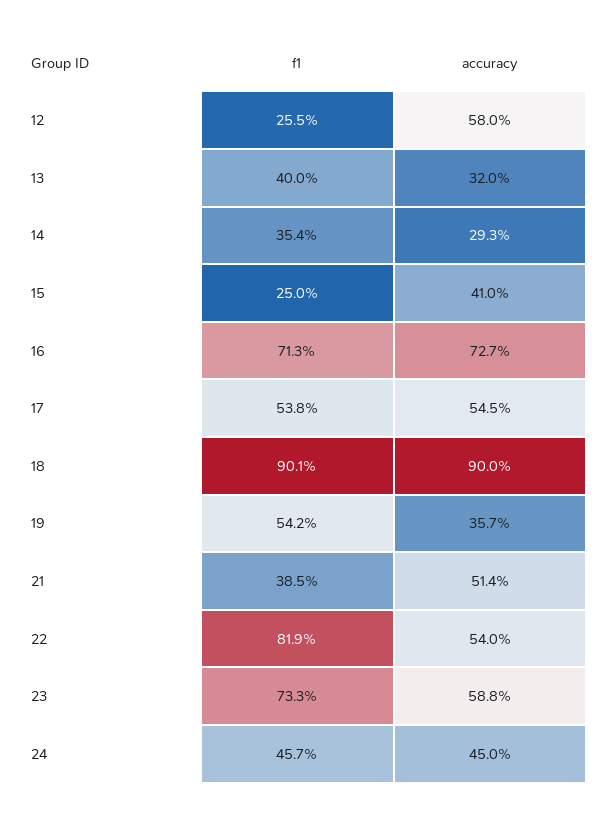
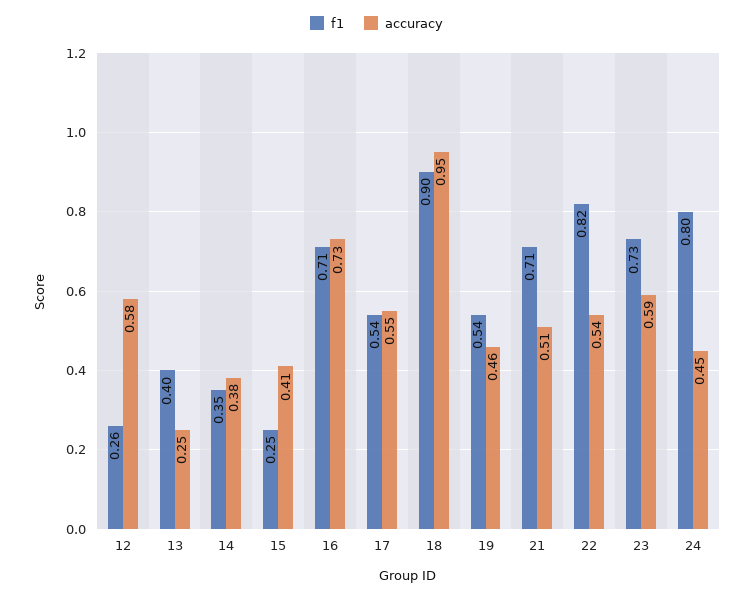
accuracy, 13: 0.32 -> 0.25
accuracy, 14: 0.293 -> 0.38
accuracy, 18: 0.9 -> 0.95
accuracy, 19: 0.357 -> 0.46
f1, 21: 0.385 -> 0.71
f1, 24: 0.457 -> 0.8

